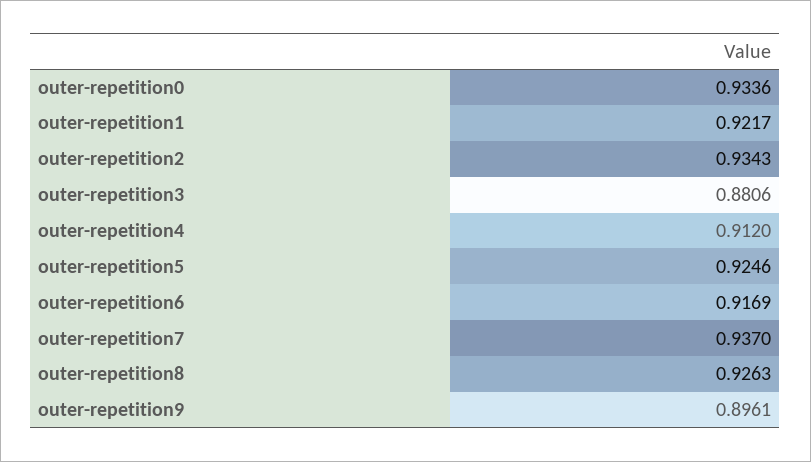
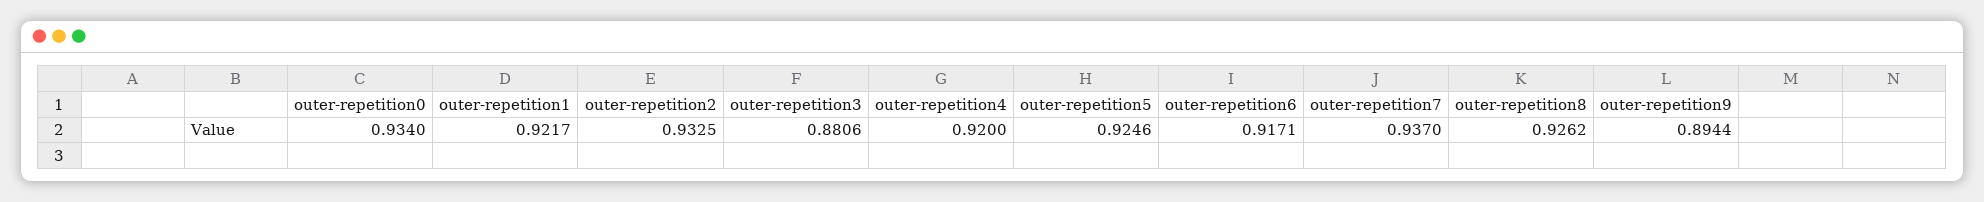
outer-repetition0: 0.9336 -> 0.934
outer-repetition2: 0.9343 -> 0.9325
outer-repetition4: 0.912 -> 0.92
outer-repetition6: 0.9169 -> 0.9171
outer-repetition8: 0.9263 -> 0.9262
outer-repetition9: 0.8961 -> 0.8944

